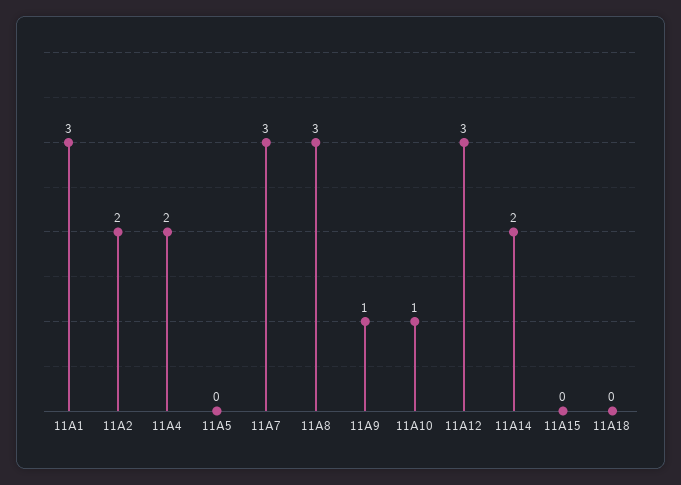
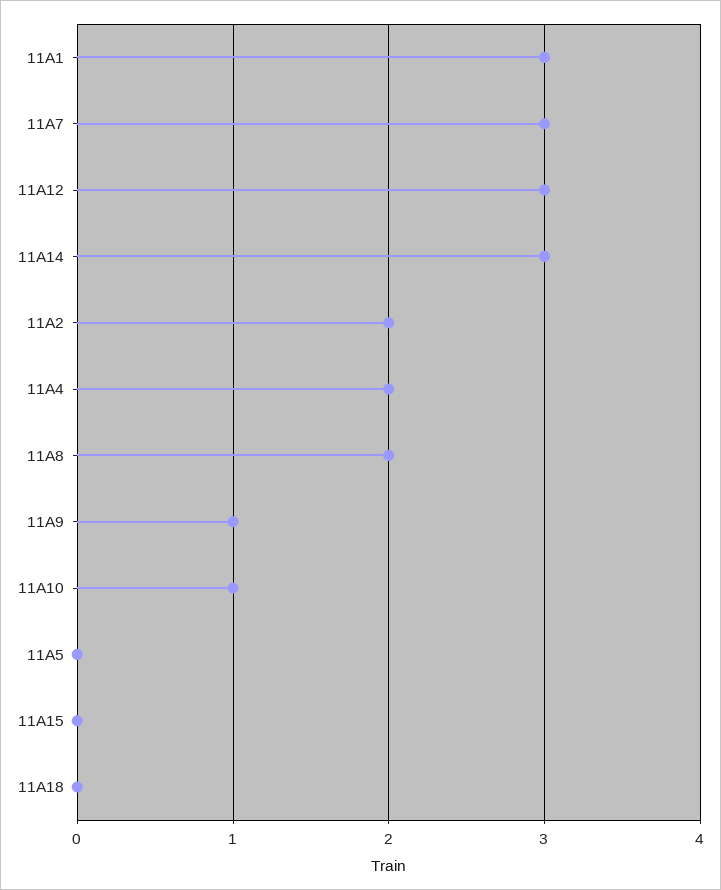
11A8: 3 -> 2
11A14: 2 -> 3

